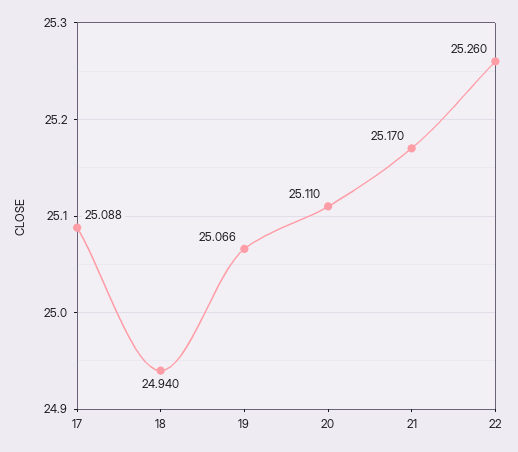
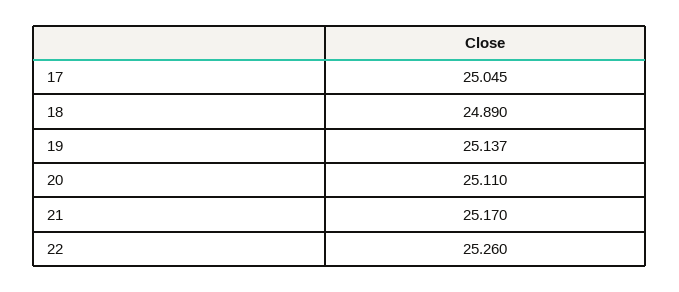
17: 25.088 -> 25.045
18: 24.94 -> 24.89
19: 25.066 -> 25.137

